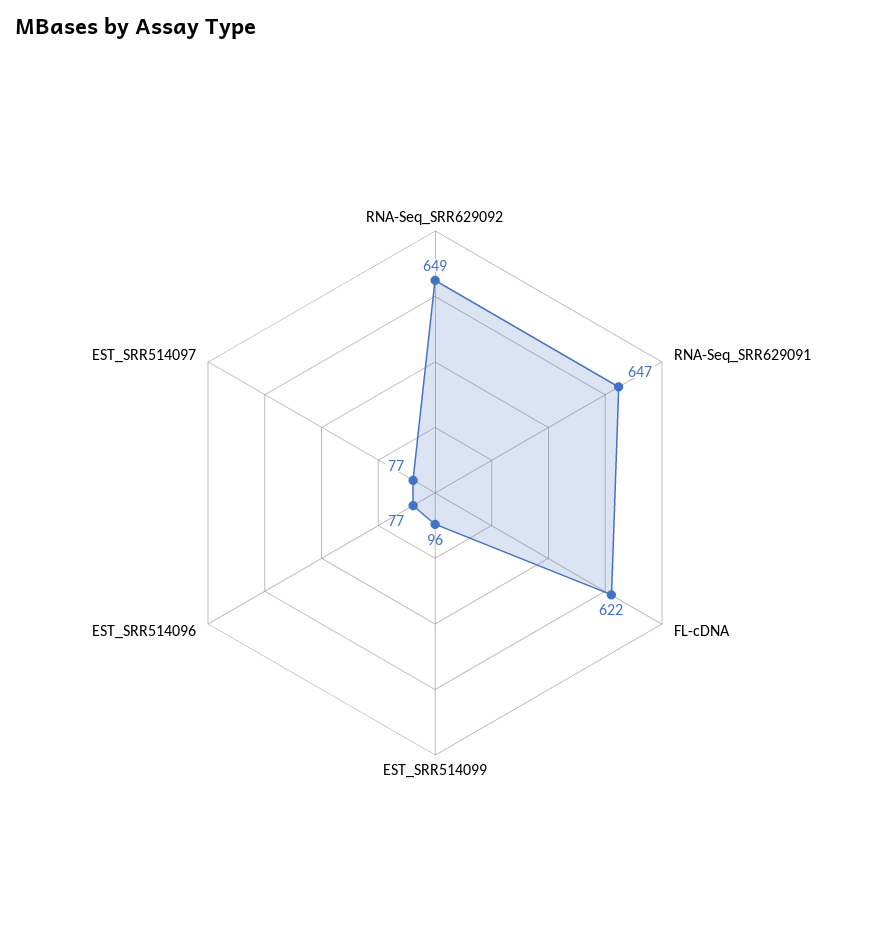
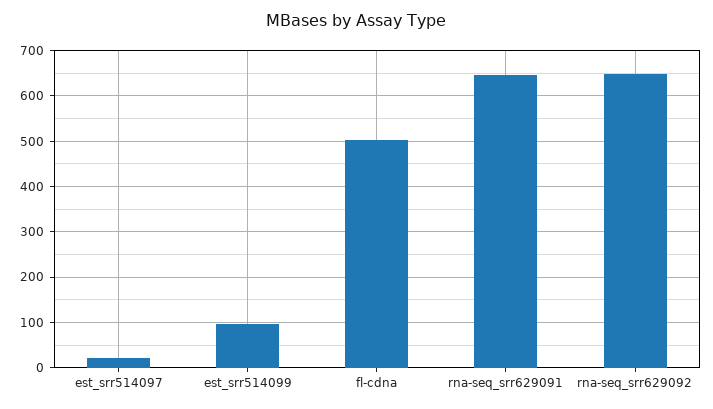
FL-cDNA: 622 -> 500
EST_SRR514096: 77 -> none
EST_SRR514097: 77 -> 20

